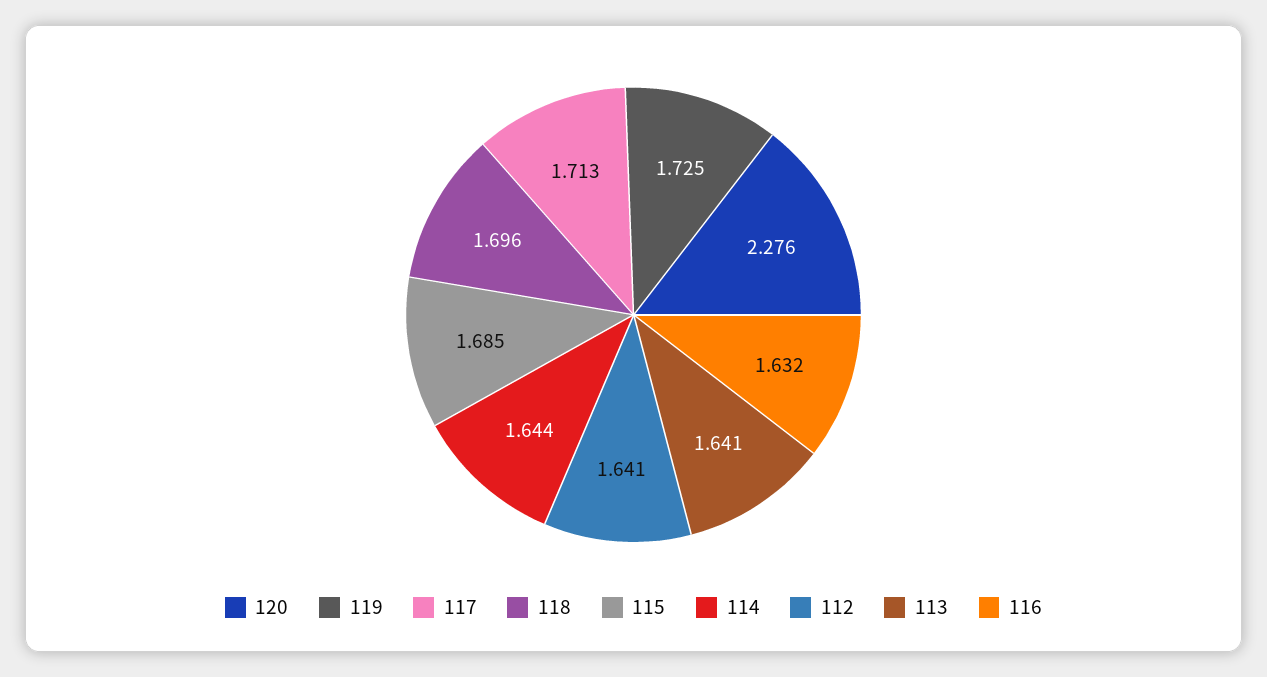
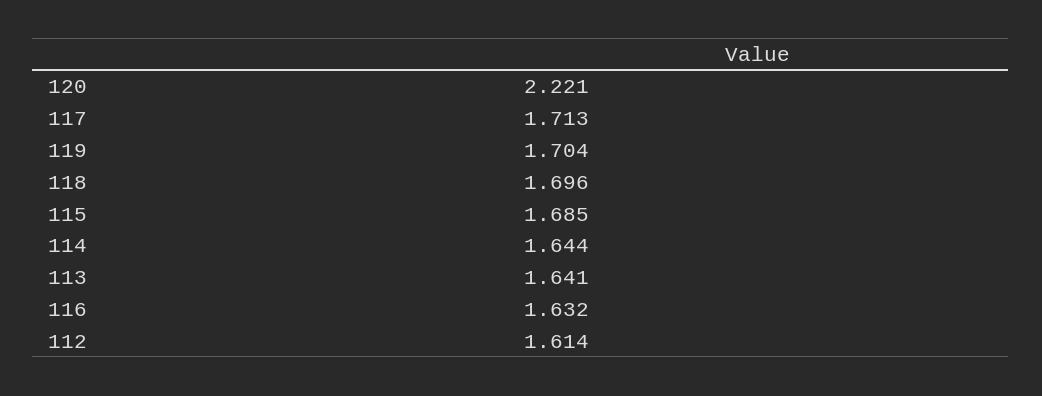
120: 2.276 -> 2.221
119: 1.725 -> 1.704
112: 1.641 -> 1.614

